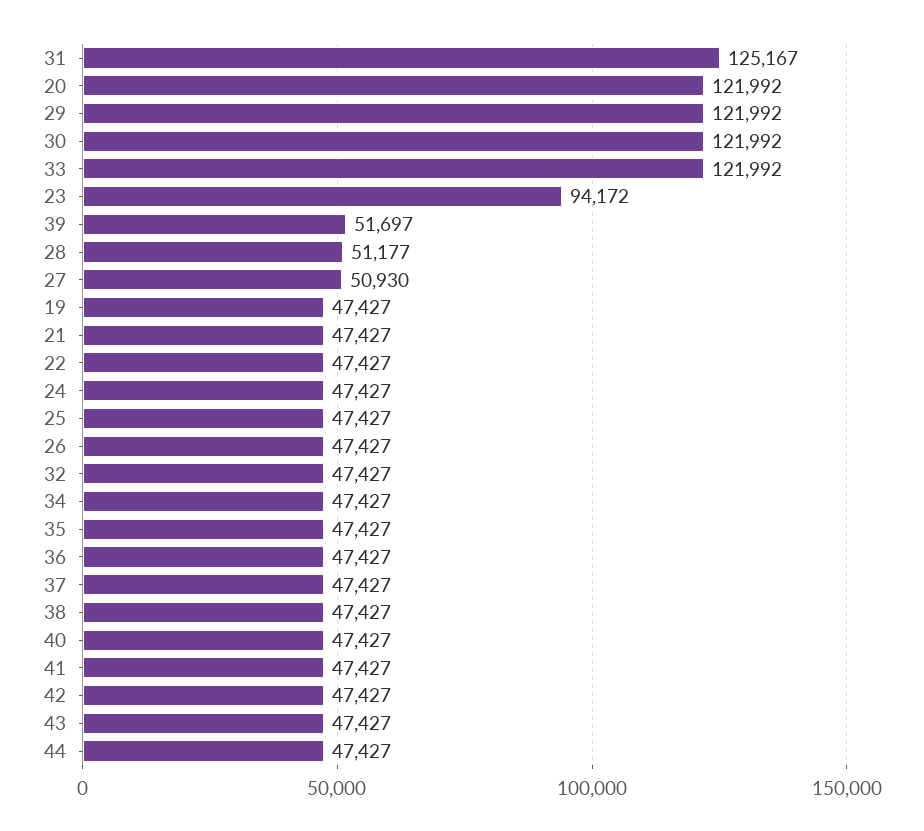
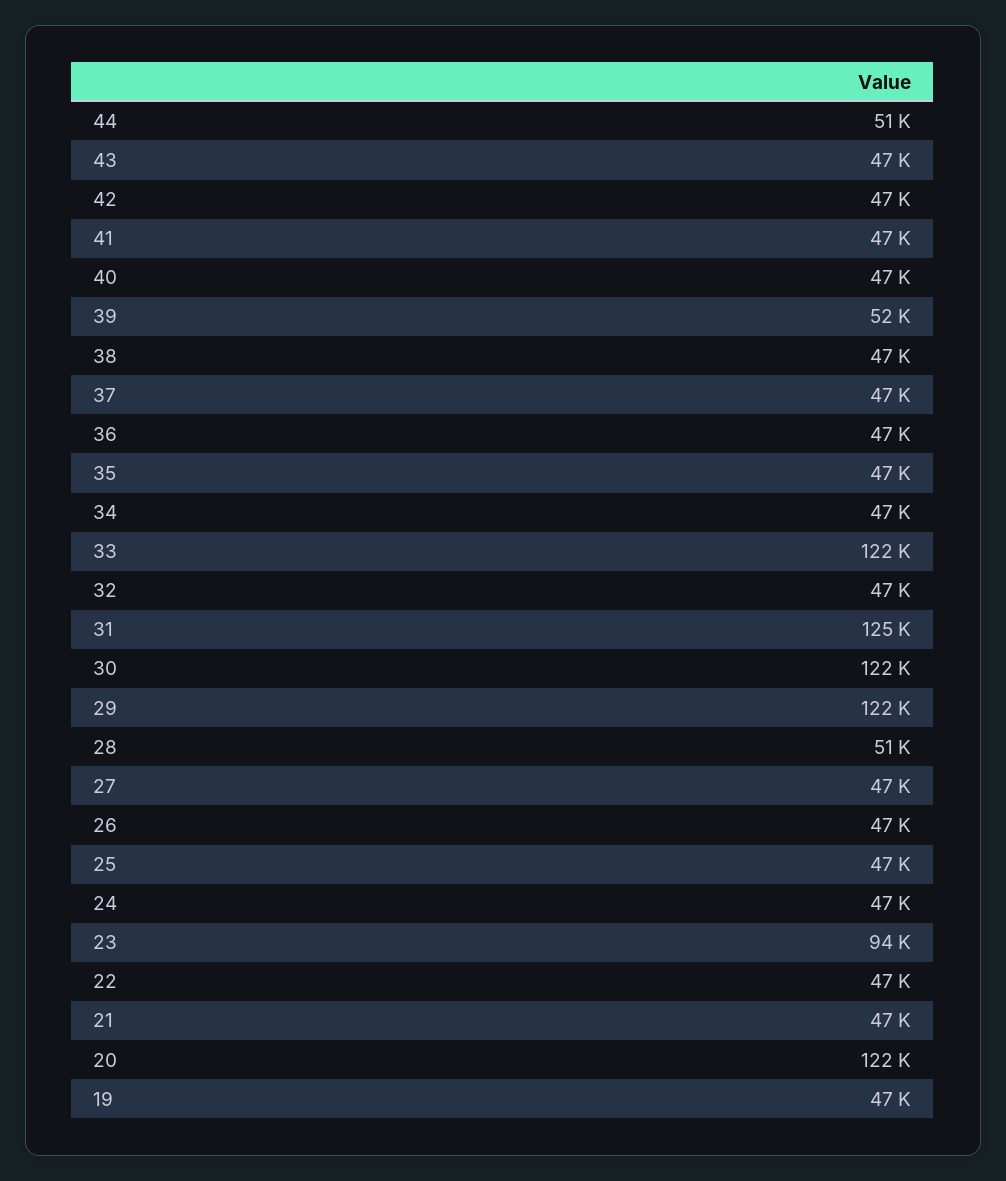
27: 50930 -> 47000
44: 47427 -> 51000

